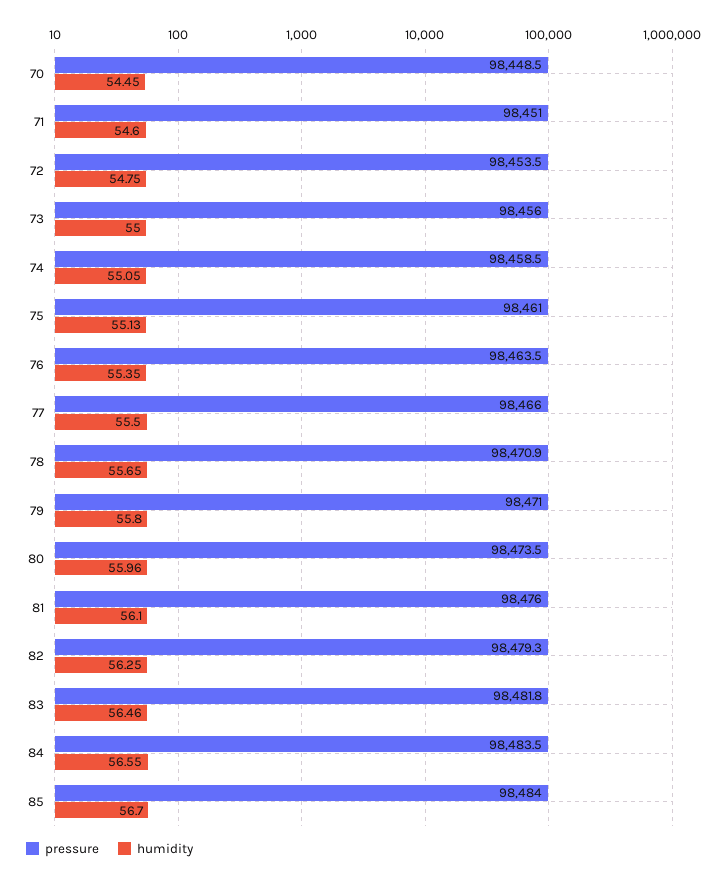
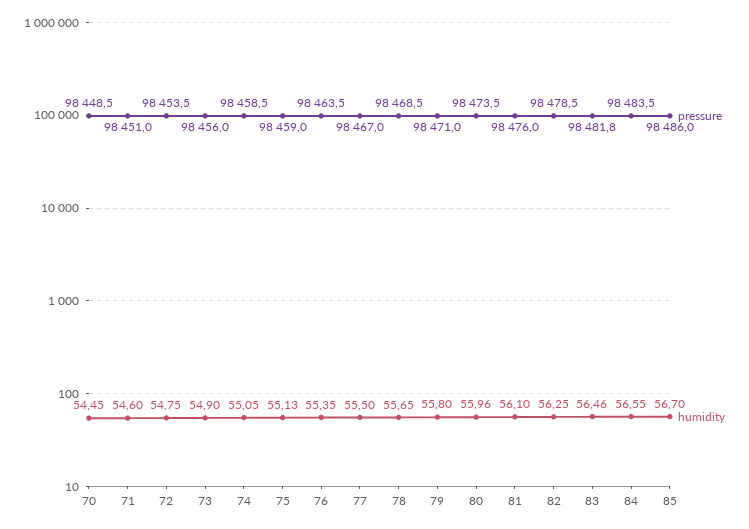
humidity, 73: 55 -> 54.9
pressure, 75: 98461 -> 98459
pressure, 77: 98466 -> 98467
pressure, 78: 98470.9 -> 98468.5
pressure, 82: 98479.3 -> 98478.5
pressure, 85: 98484 -> 98486

